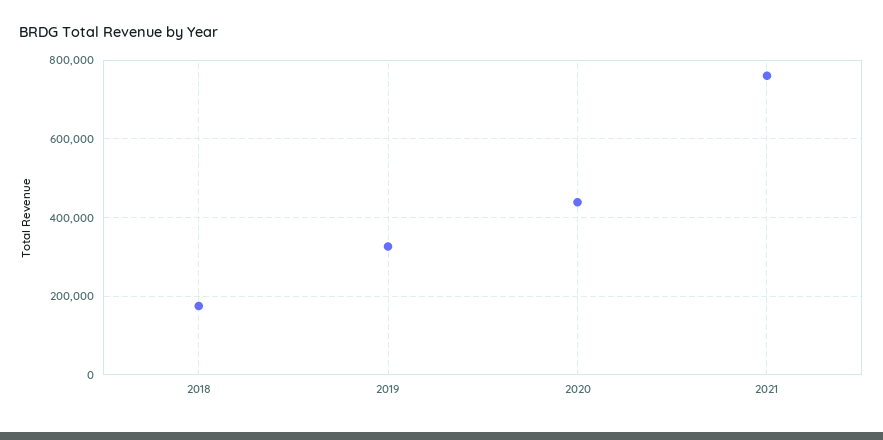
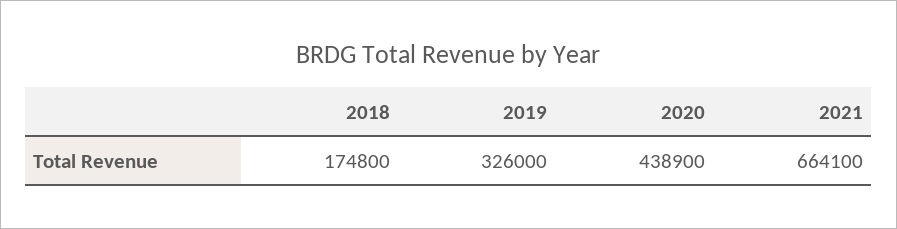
2021: 760000 -> 664100

